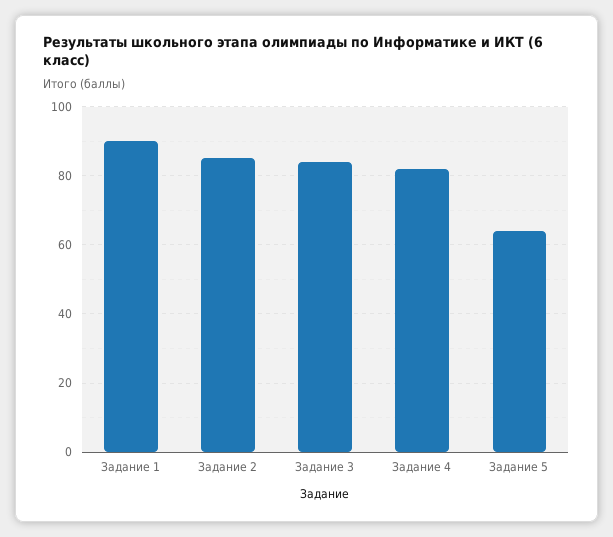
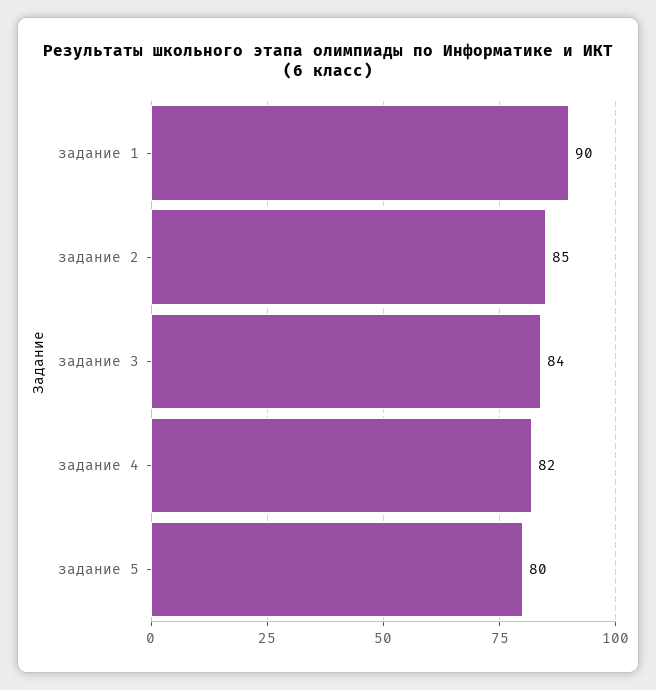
Задание 5: 65 -> 80

